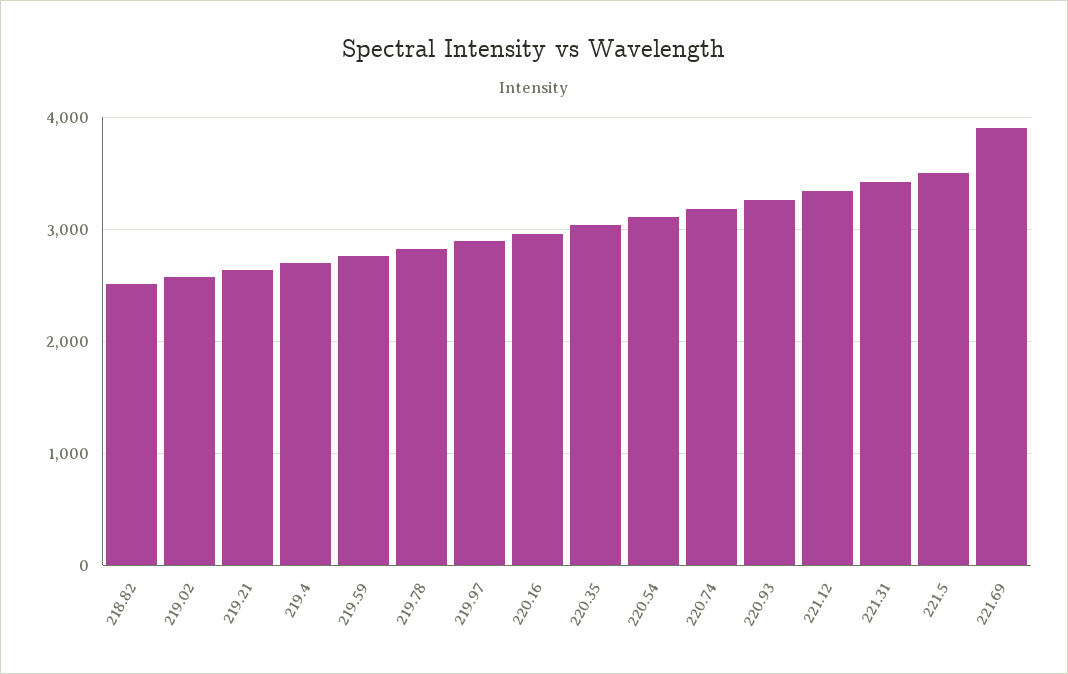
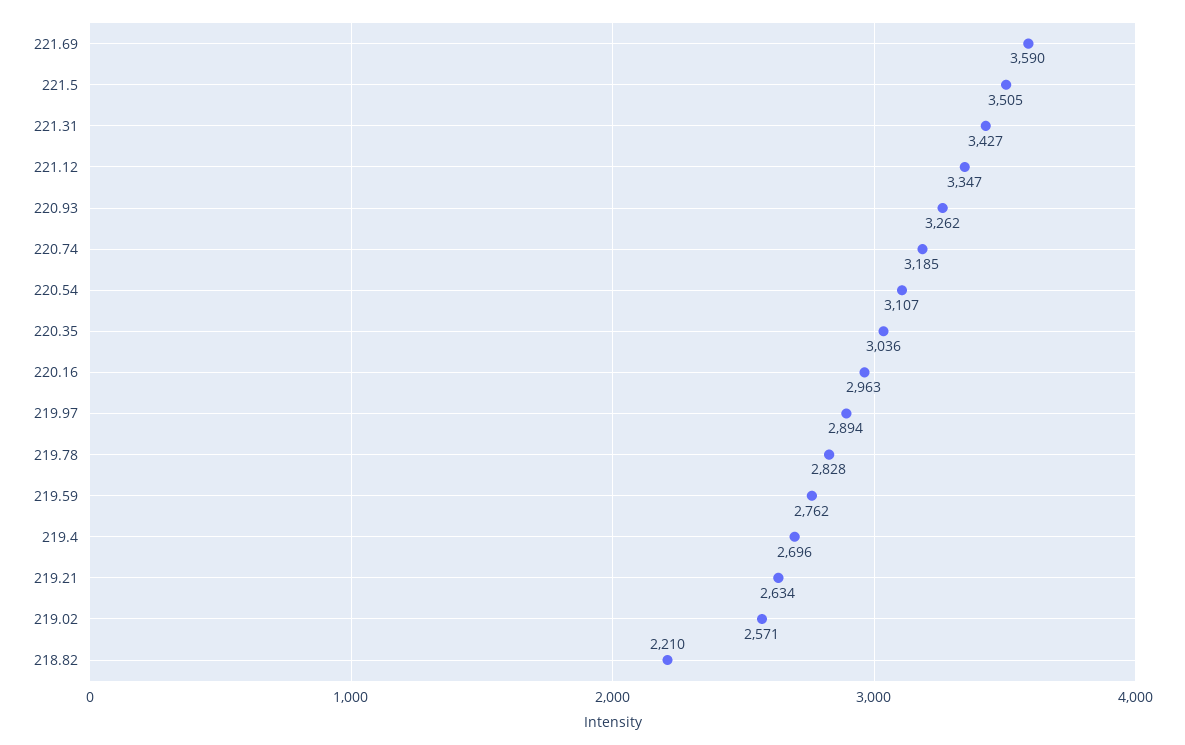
218.82: 2500 -> 2210
221.69: 3900 -> 3590

